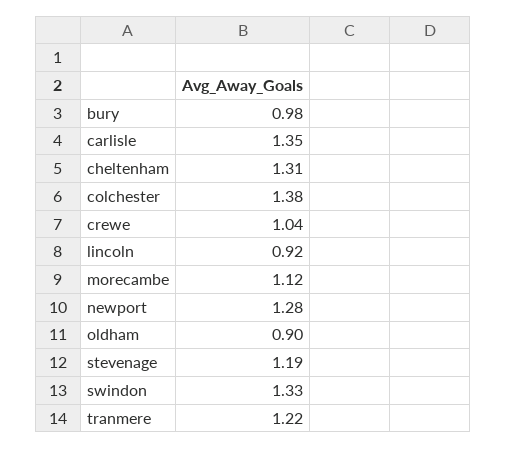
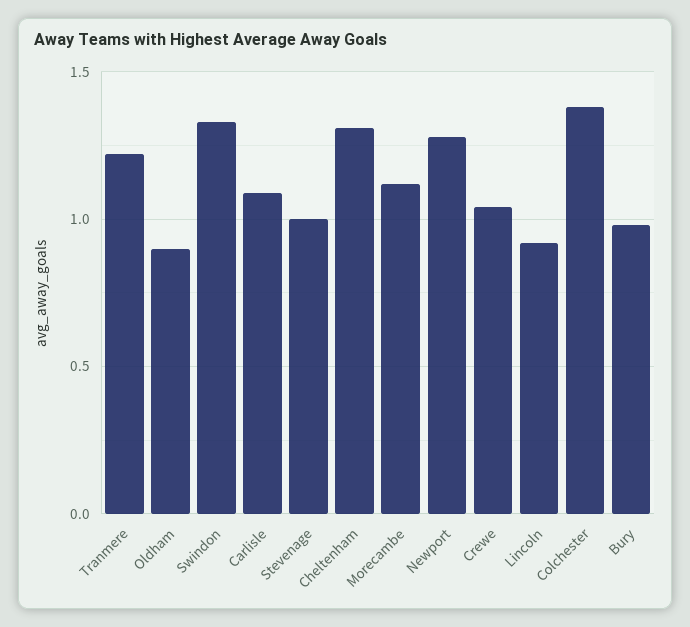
carlisle: 1.35 -> 1.1
stevenage: 1.19 -> 1

